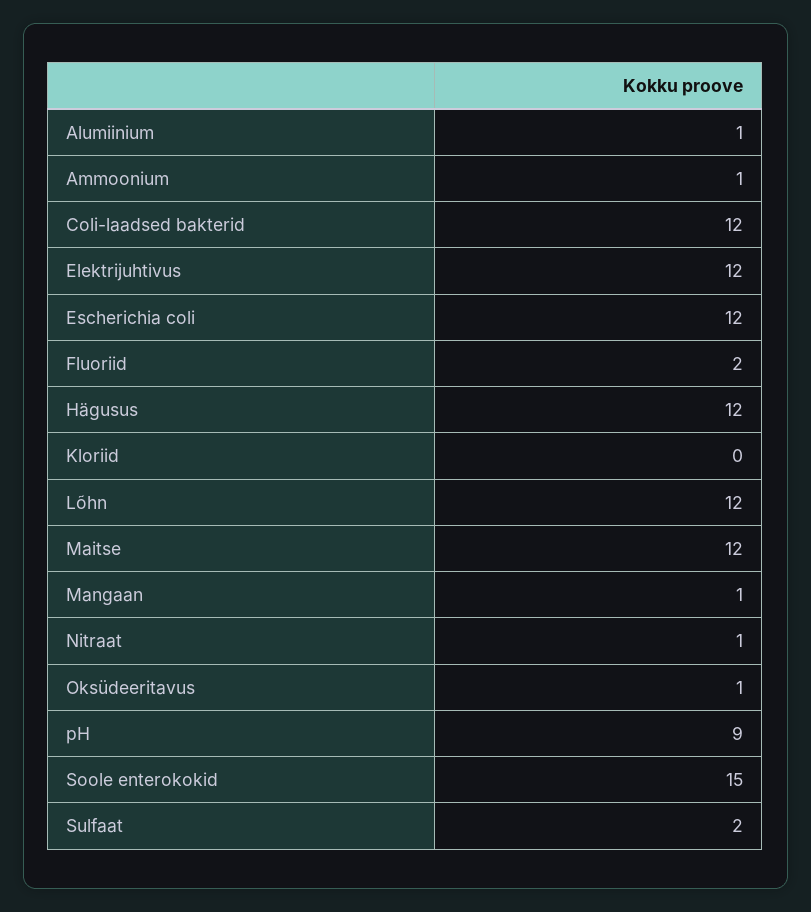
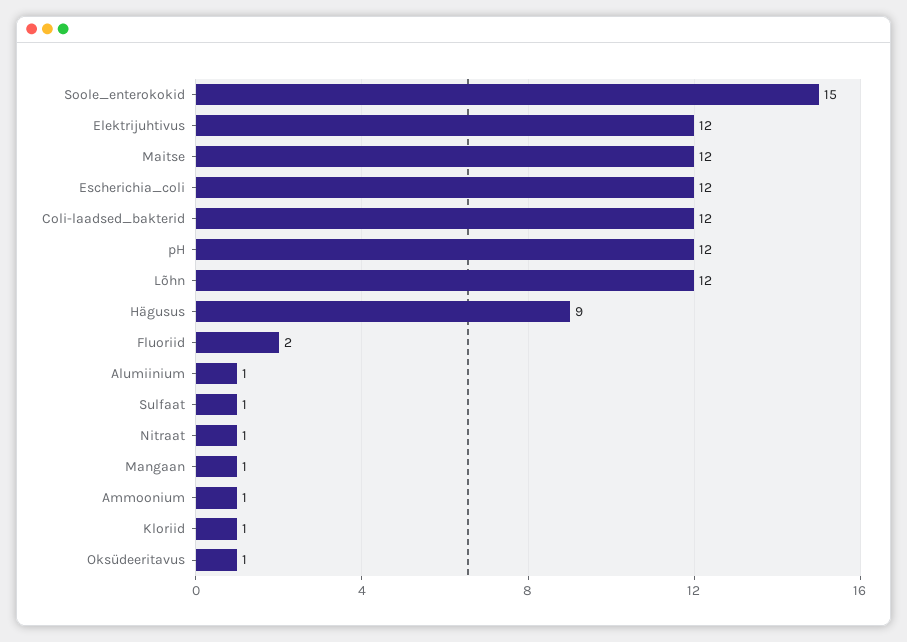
Hägusus: 12 -> 9
Kloriid: 0 -> 1
pH: 9 -> 12
Sulfaat: 2 -> 1

